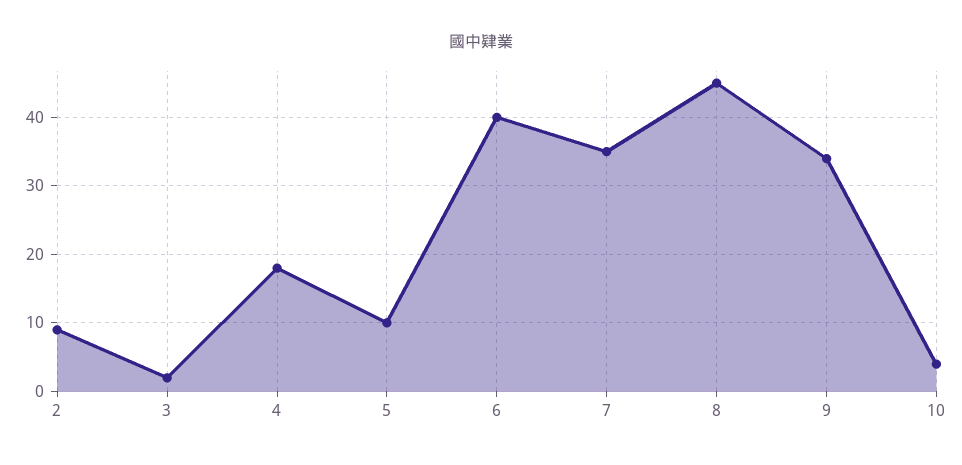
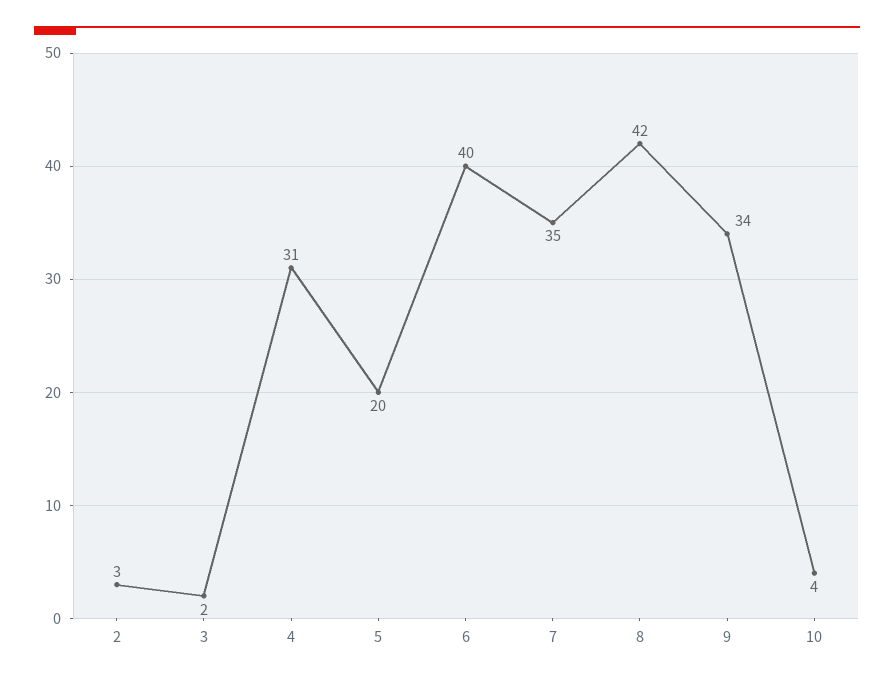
2: 9 -> 3
4: 18 -> 31
5: 10 -> 20
8: 45 -> 42

